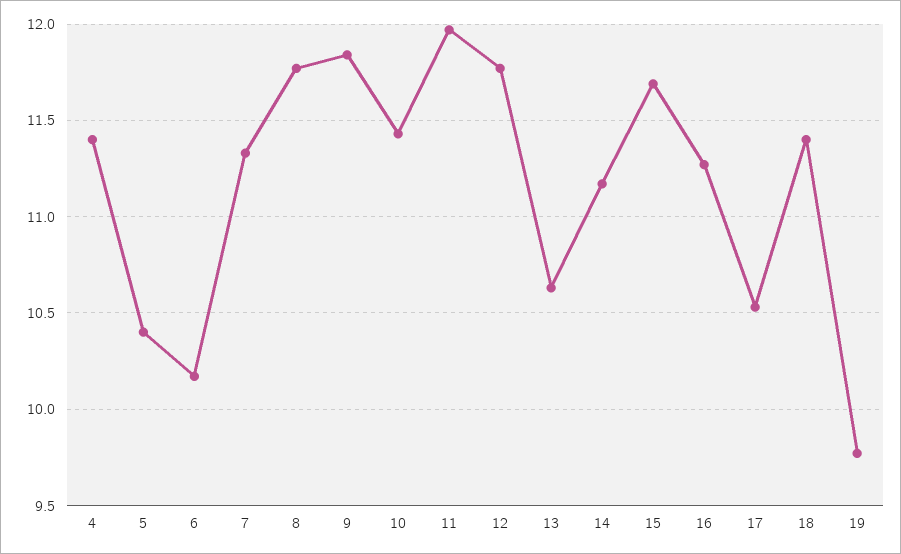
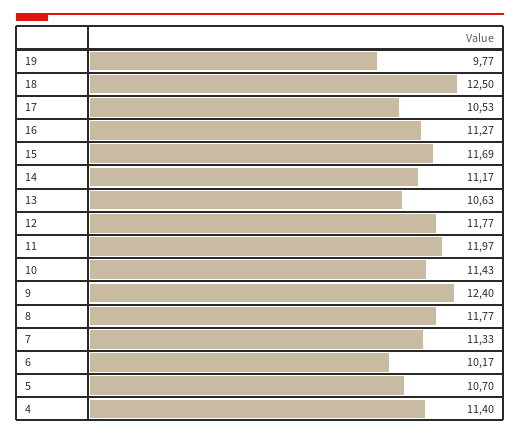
5: 10.4 -> 10.7
9: 11.85 -> 12.4
18: 11.4 -> 12.5

